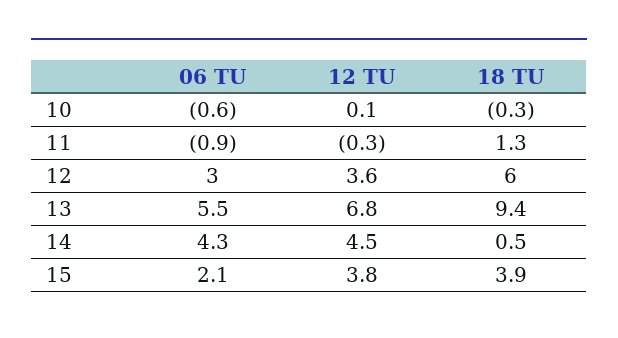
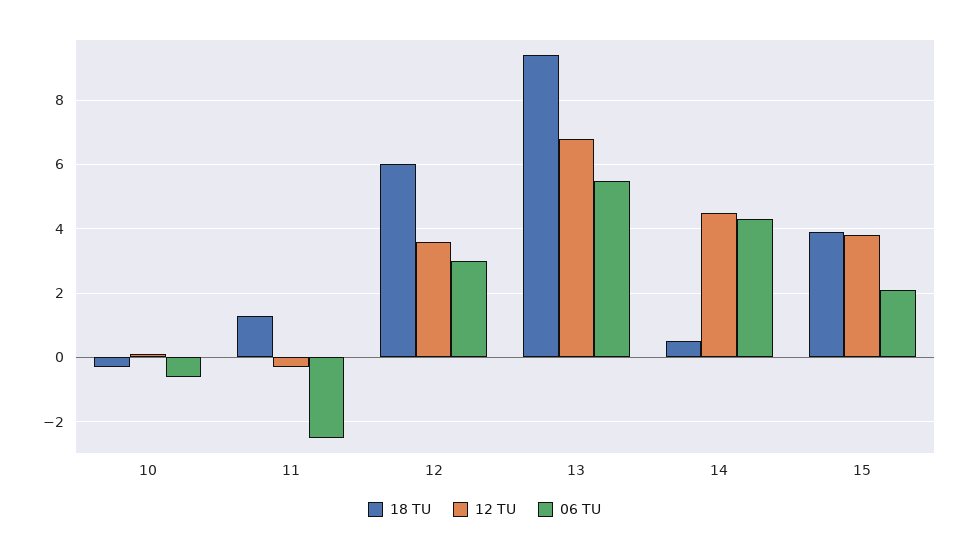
06 TU, 11: -0.9 -> -2.5

